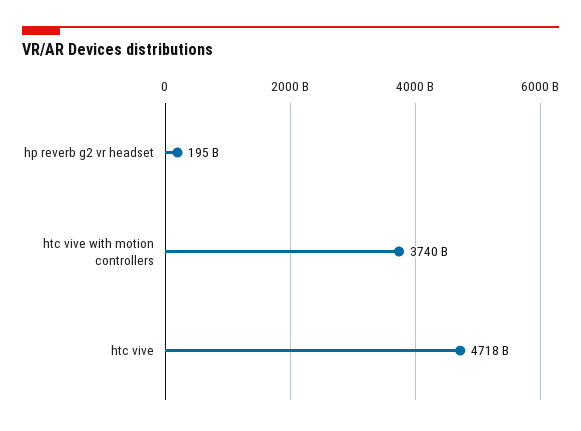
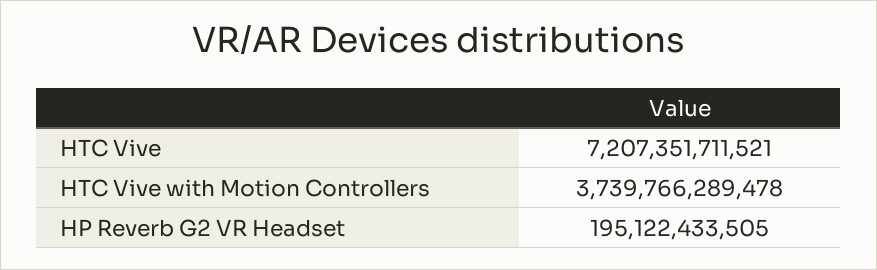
htc vive: 4718000000000 -> 7207351711521

